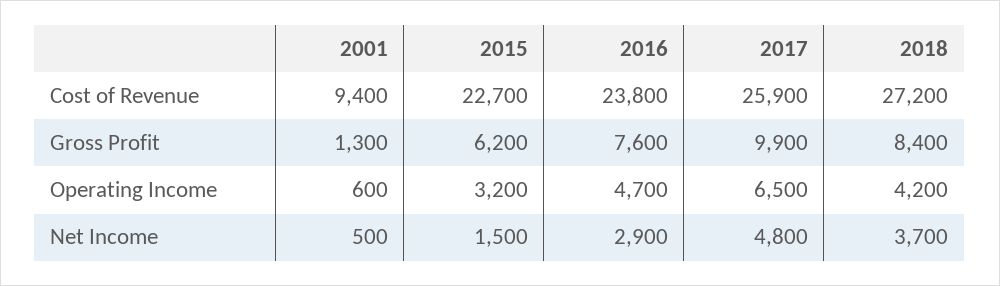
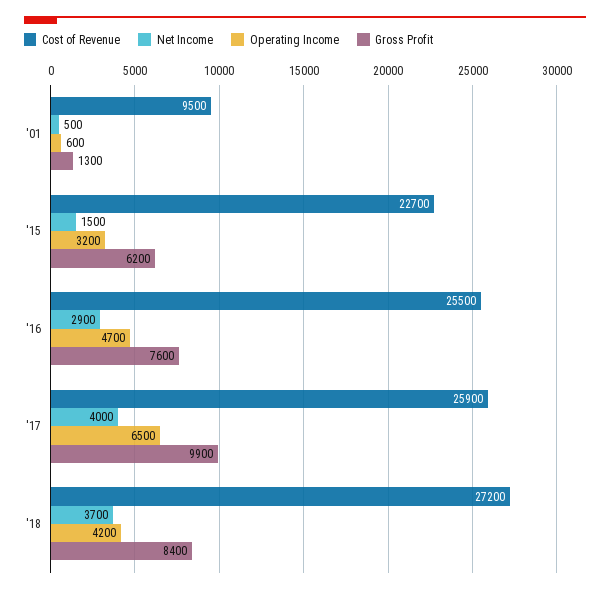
Cost of Revenue, 2001: 9400 -> 9500
Cost of Revenue, 2016: 23800 -> 25500
Net Income, 2017: 4800 -> 4000

